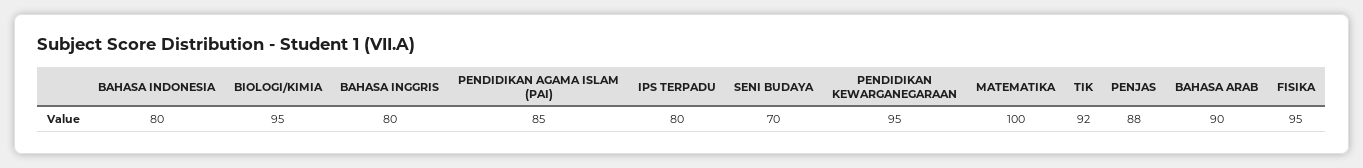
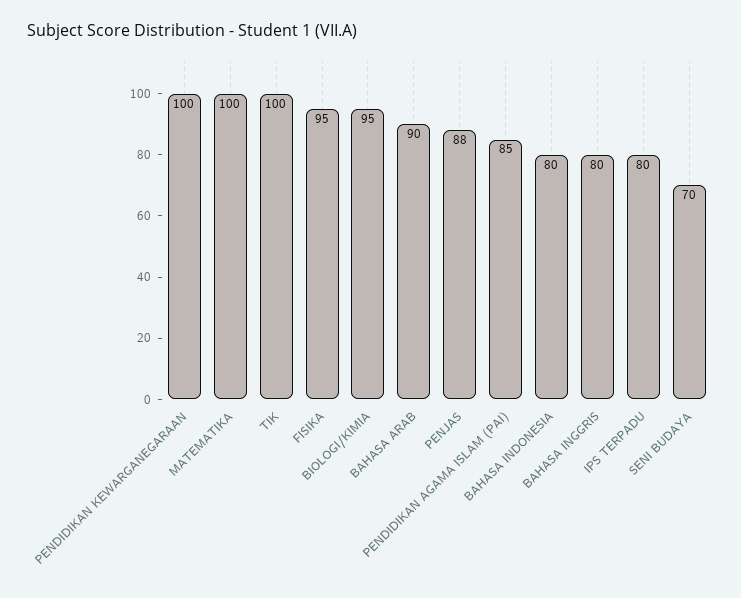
PENDIDIKAN KEWARGANEGARAAN: 95 -> 100
TIK: 92 -> 100

